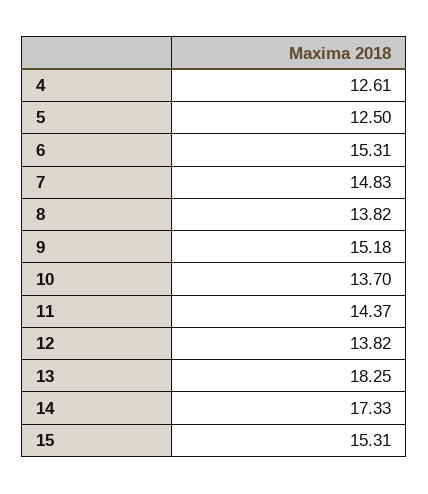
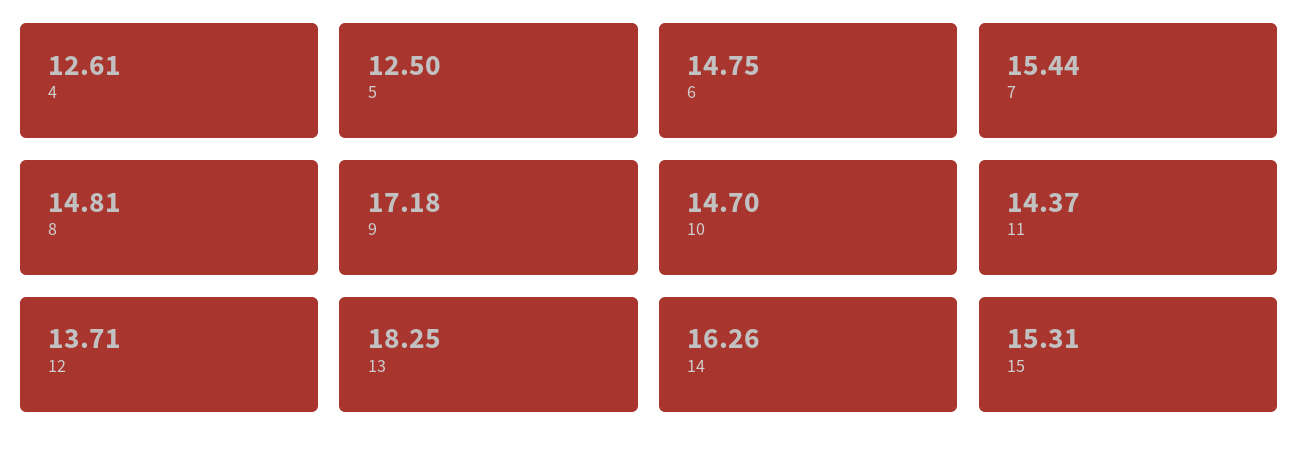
6: 15.31 -> 14.75
7: 14.83 -> 15.44
8: 13.82 -> 14.81
9: 15.18 -> 17.18
10: 13.7 -> 14.7
12: 13.82 -> 13.71
14: 17.33 -> 16.26

